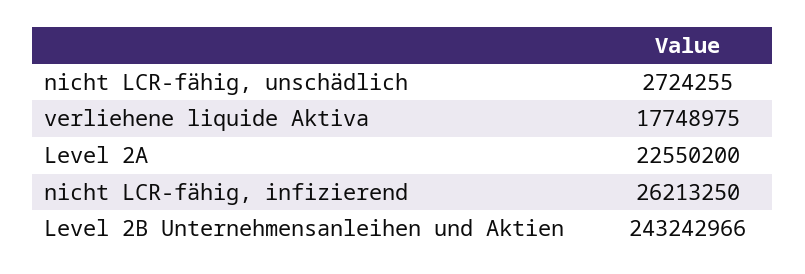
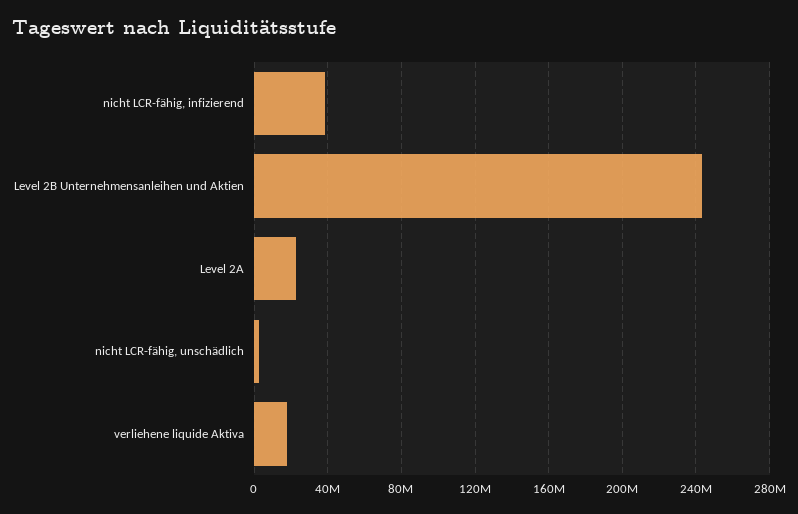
nicht LCR-fähig, infizierend: 26213250 -> 40000000

